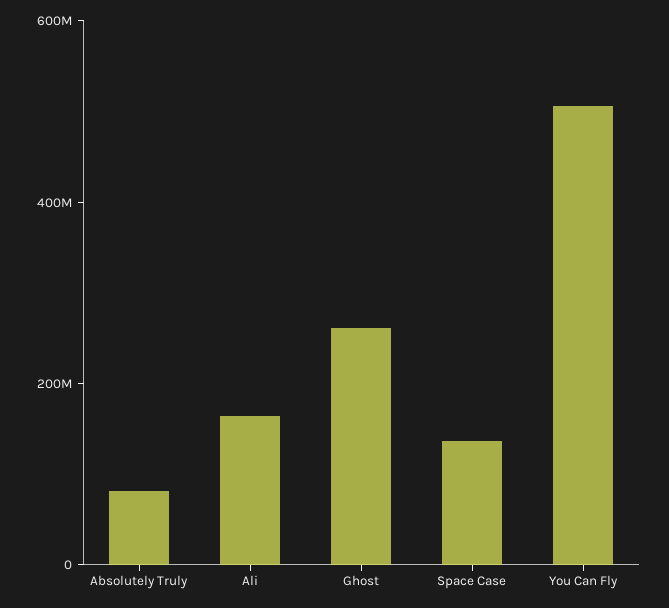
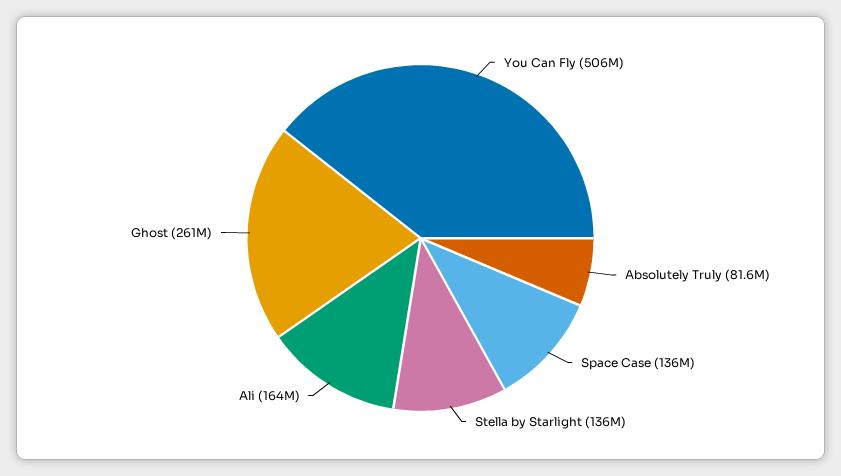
Stella by Starlight: none -> 136000000

